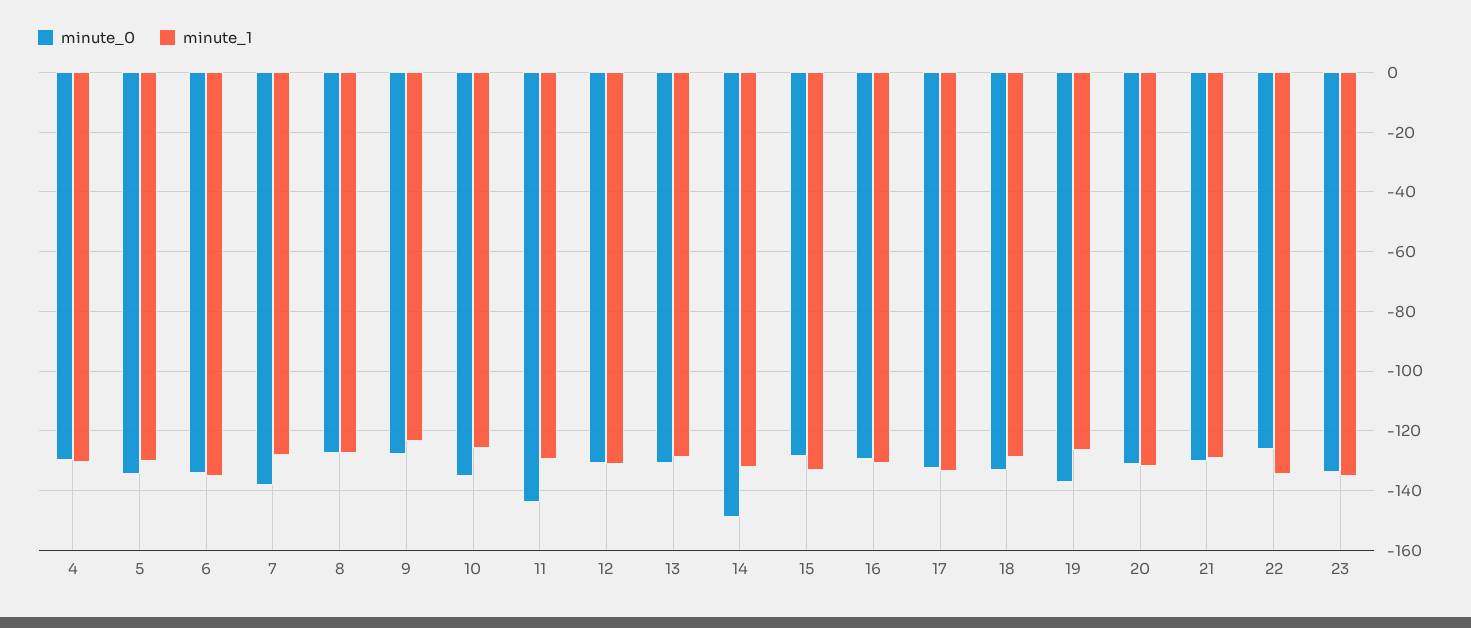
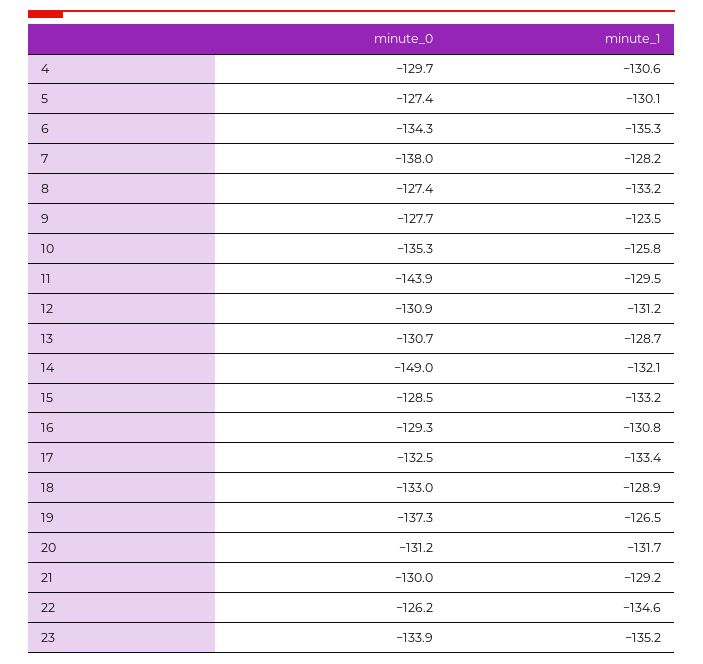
minute_0, 5: -135 -> -127.4
minute_1, 8: -127.5 -> -133.2

